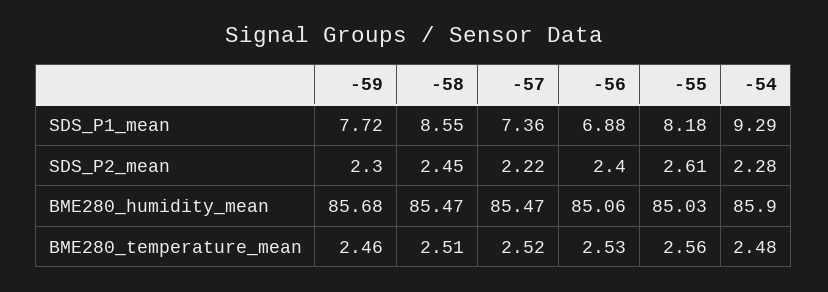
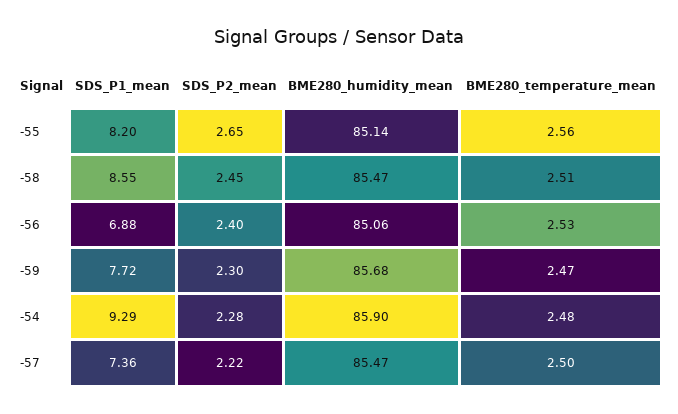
-55, SDS_P1_mean: 8.18 -> 8.2
-55, SDS_P2_mean: 2.61 -> 2.65
-55, BME280_humidity_mean: 85.03 -> 85.14
-59, BME280_temperature_mean: 2.46 -> 2.47
-57, BME280_temperature_mean: 2.52 -> 2.5

